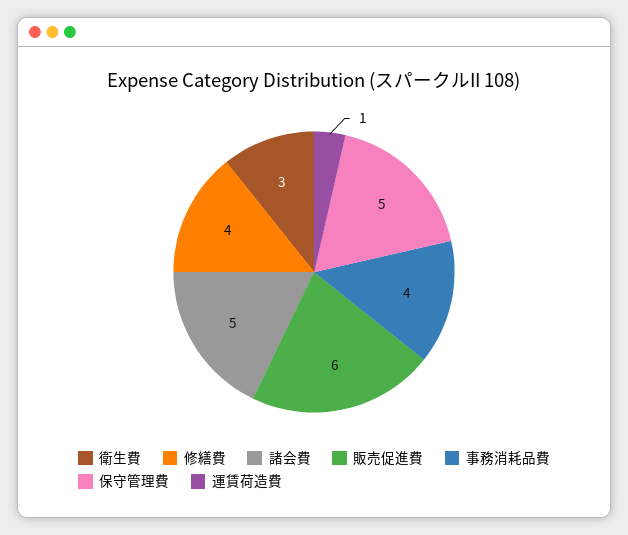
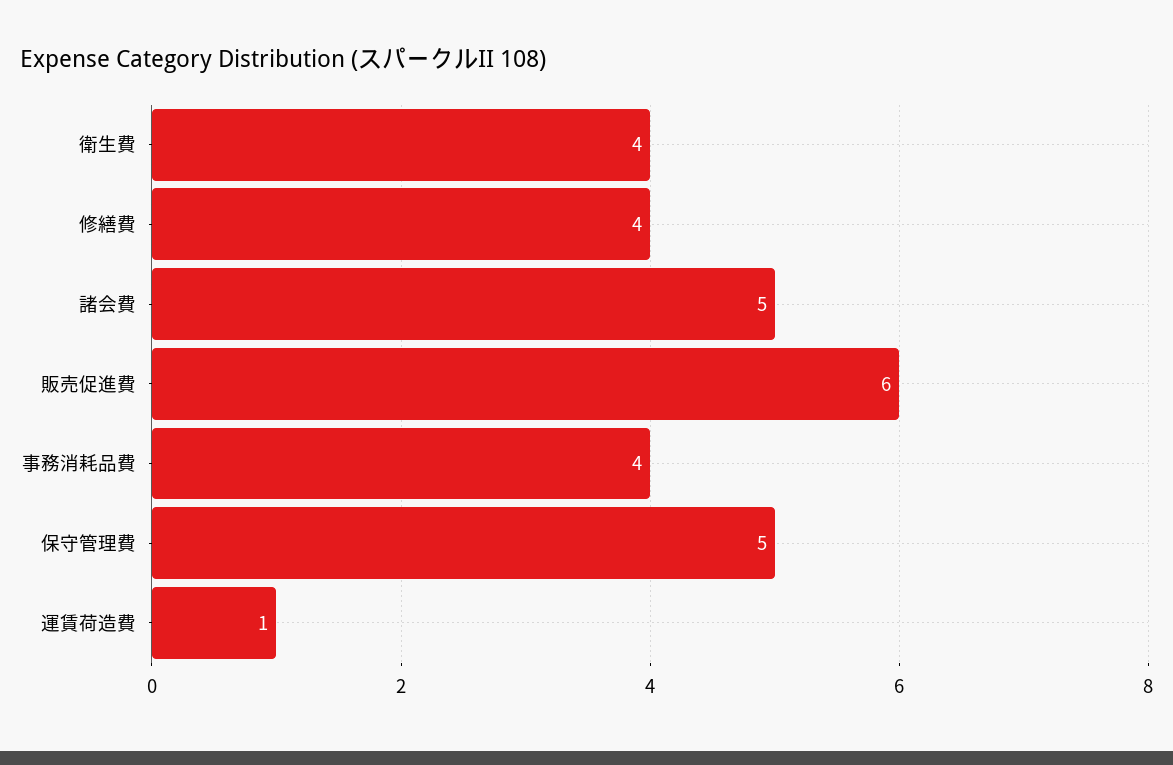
衛生費: 3 -> 4

